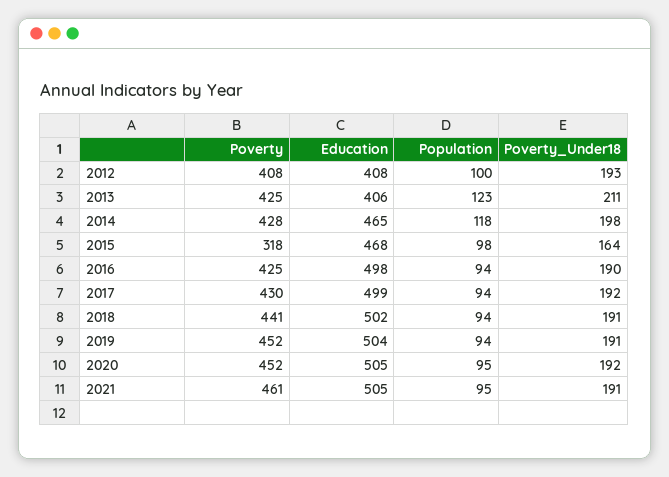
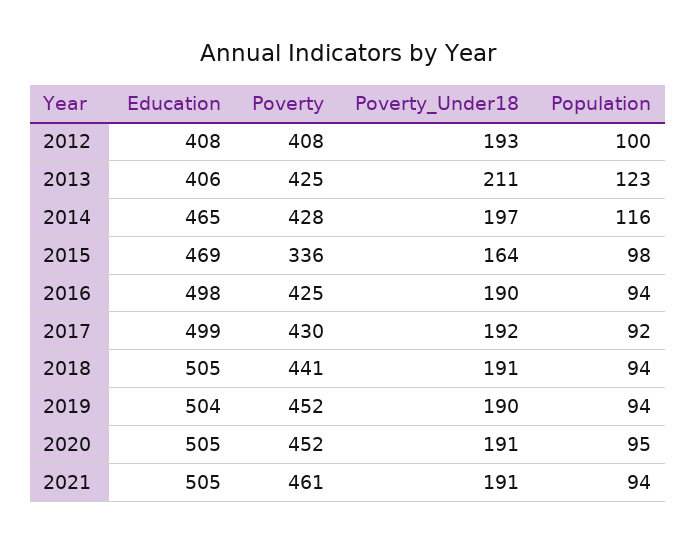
Population, 2014: 118 -> 116
Poverty_Under18, 2014: 198 -> 197
Poverty, 2015: 318 -> 336
Education, 2015: 468 -> 469
Population, 2017: 94 -> 92
Education, 2018: 502 -> 505
Poverty_Under18, 2019: 191 -> 190
Poverty_Under18, 2020: 192 -> 191
Population, 2021: 95 -> 94

